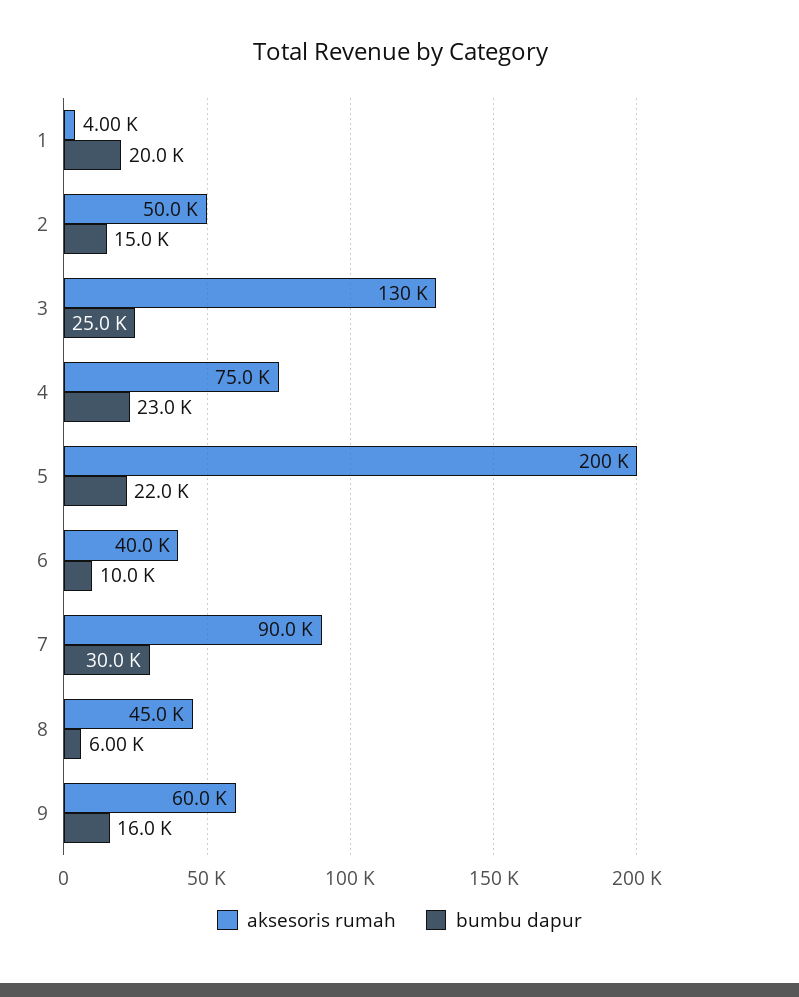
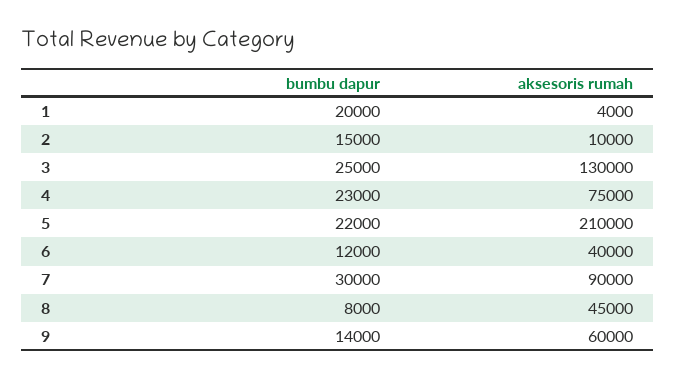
aksesoris rumah, 2: 50000 -> 10000
aksesoris rumah, 5: 200000 -> 210000
bumbu dapur, 6: 10000 -> 12000
bumbu dapur, 8: 6000 -> 8000
bumbu dapur, 9: 16000 -> 14000

